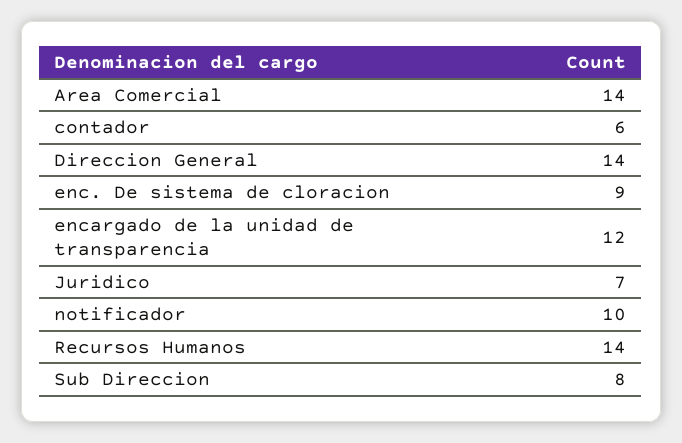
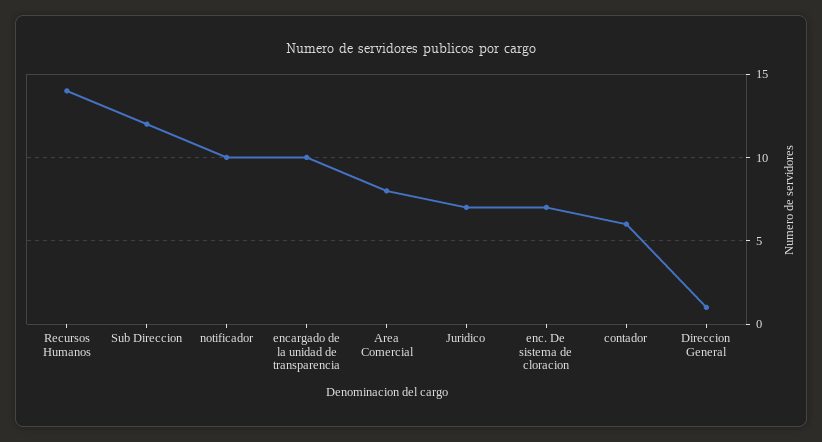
Area Comercial: 14 -> 8
Direccion General: 14 -> 1
enc. De sistema de cloracion: 9 -> 7
encargado de la unidad de transparencia: 12 -> 10
Sub Direccion: 8 -> 12

